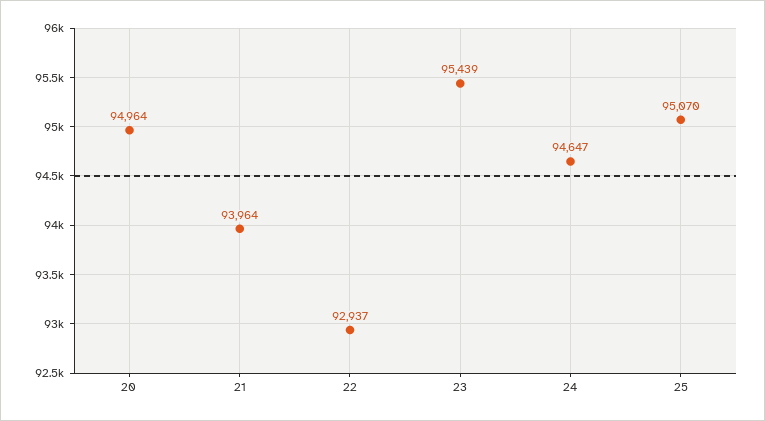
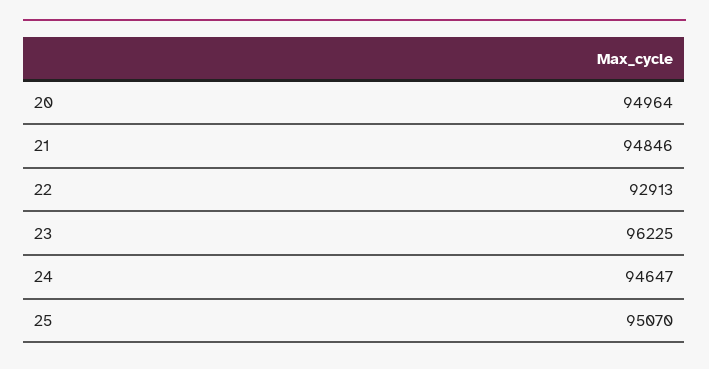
21: 93964 -> 94846
22: 92937 -> 92913
23: 95439 -> 96225

